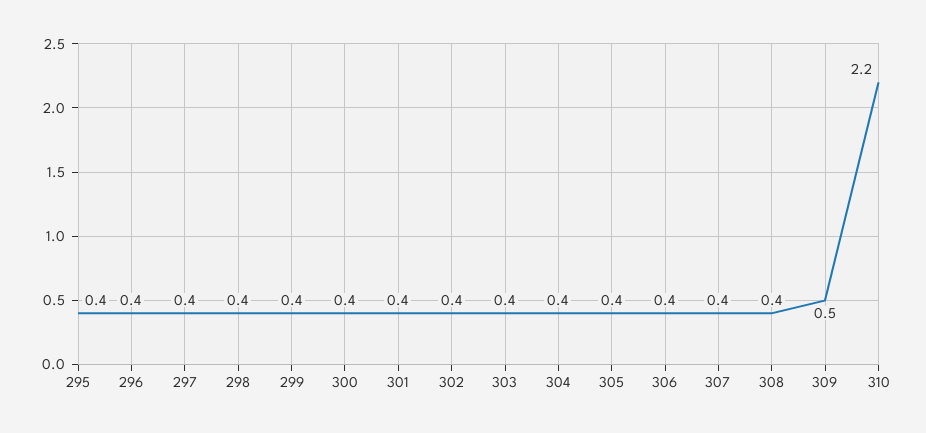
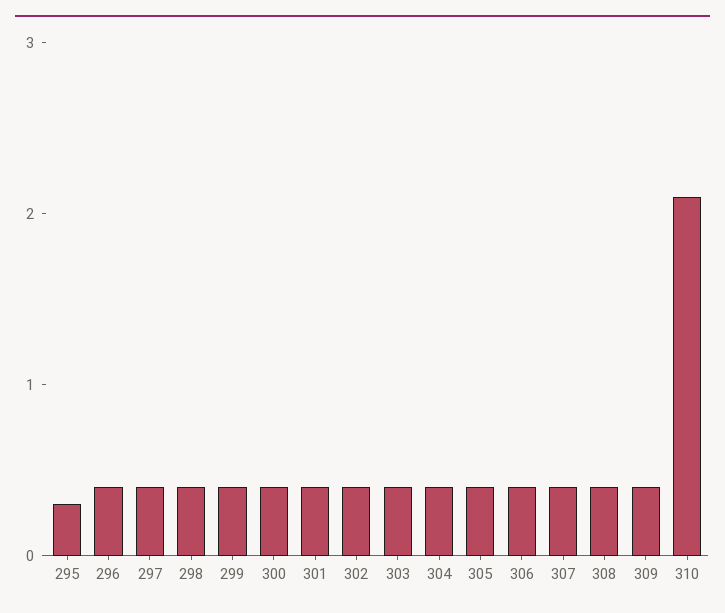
295: 0.4 -> 0.3
309: 0.5 -> 0.4
310: 2.2 -> 2.1

